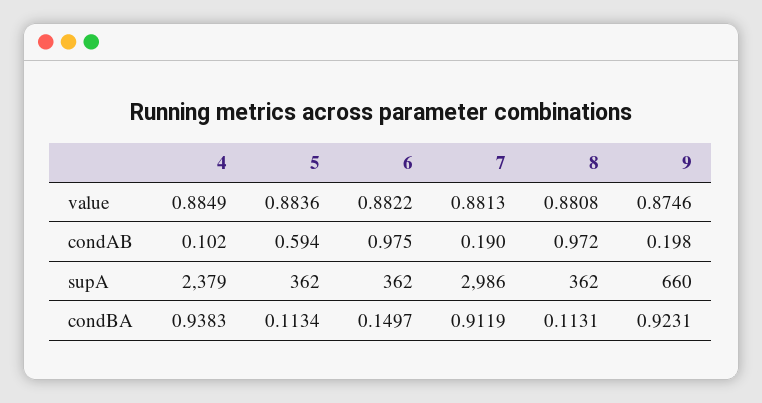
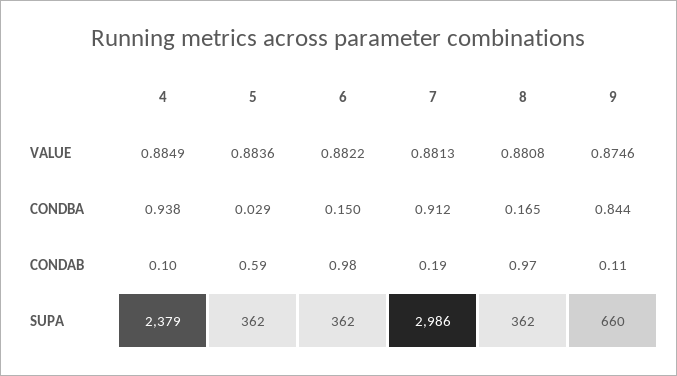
9, condAB: 0.198 -> 0.11
5, condBA: 0.1134 -> 0.029
8, condBA: 0.1131 -> 0.165
9, condBA: 0.9231 -> 0.844

